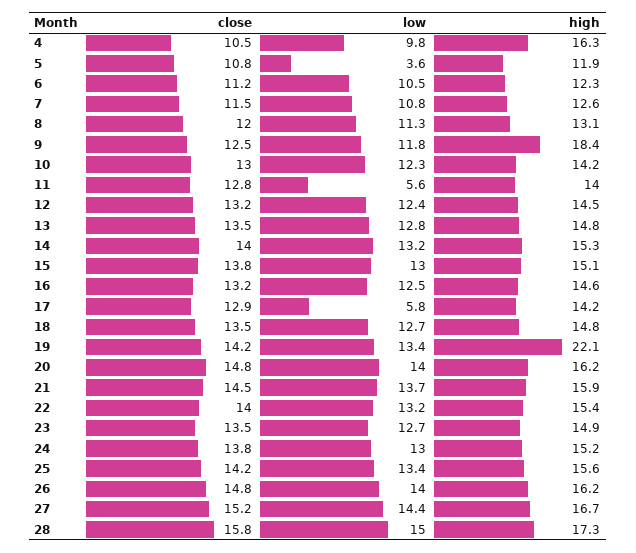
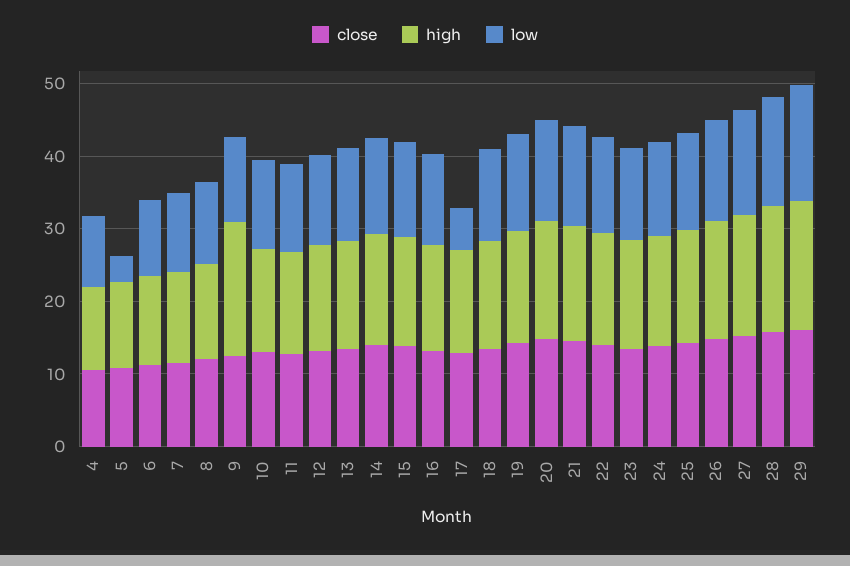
high, 4: 16.3 -> 12
low, 11: 5.6 -> 12
high, 19: 22.1 -> 16
close, 29: none -> 16
high, 29: none -> 18
low, 29: none -> 16

